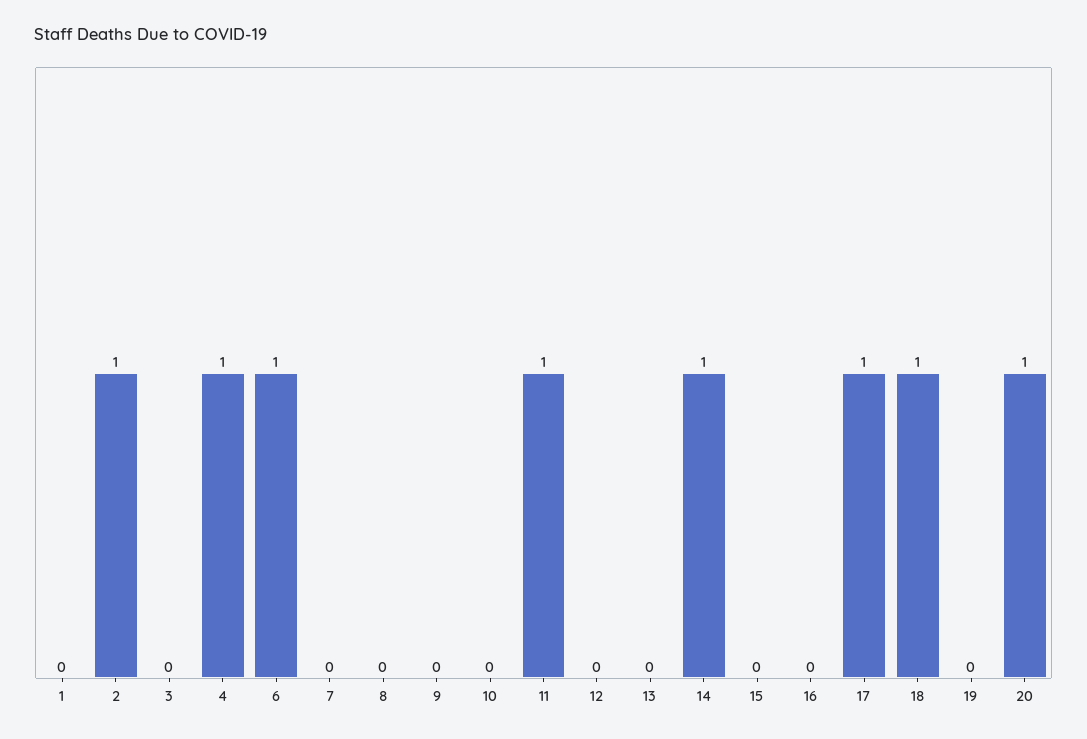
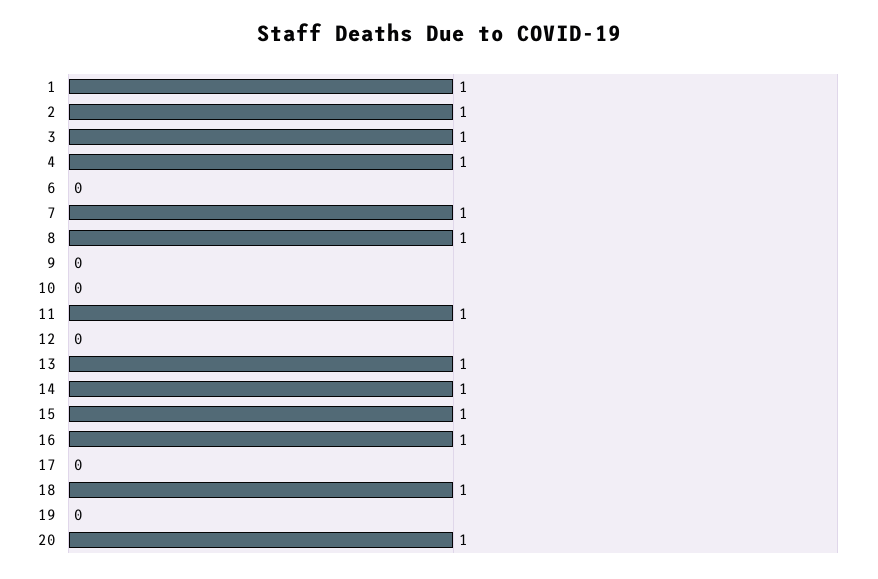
1: 0 -> 1
3: 0 -> 1
6: 1 -> 0
7: 0 -> 1
8: 0 -> 1
13: 0 -> 1
15: 0 -> 1
16: 0 -> 1
17: 1 -> 0

